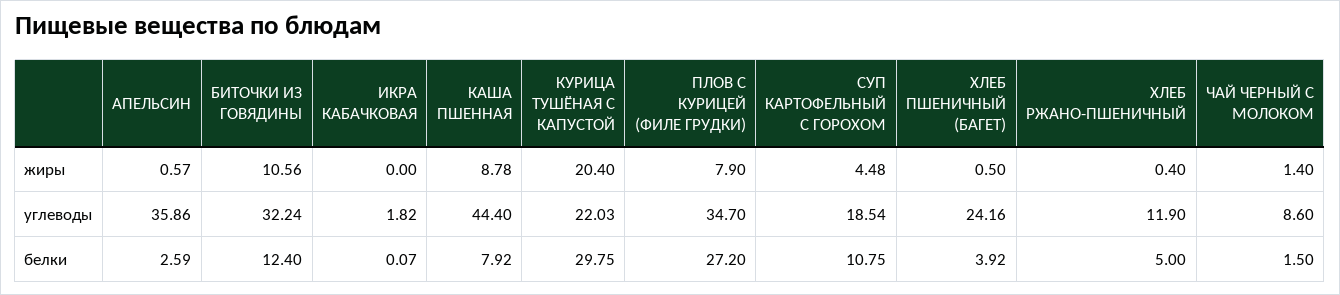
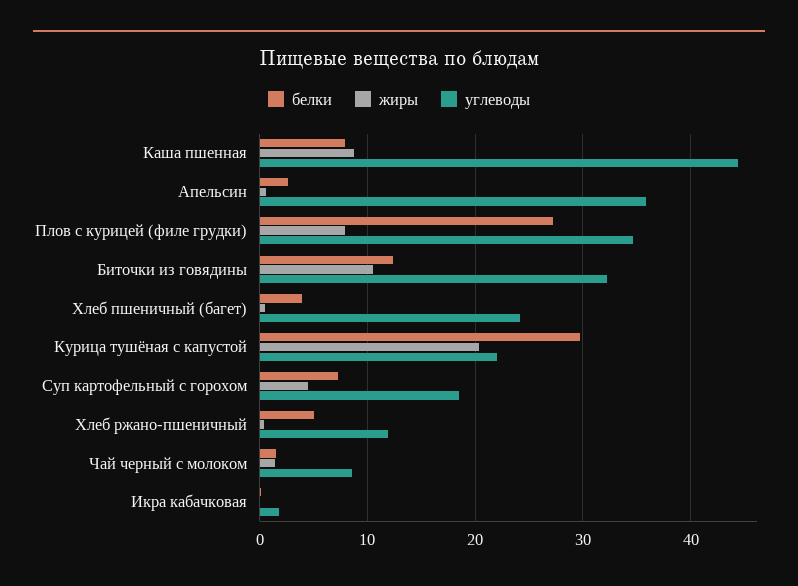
белки, СУП КАРТОФЕЛЬНЫЙ С ГОРОХОМ: 10.75 -> 7

